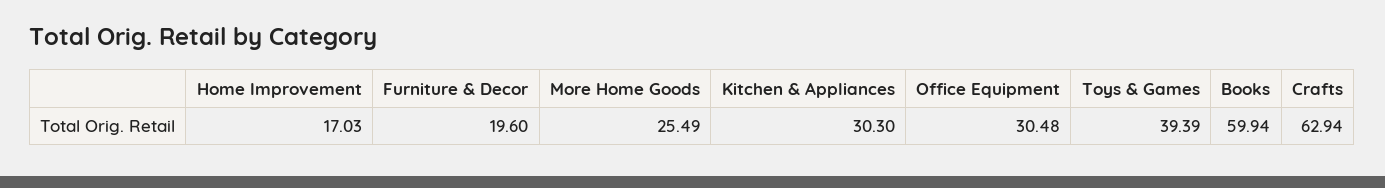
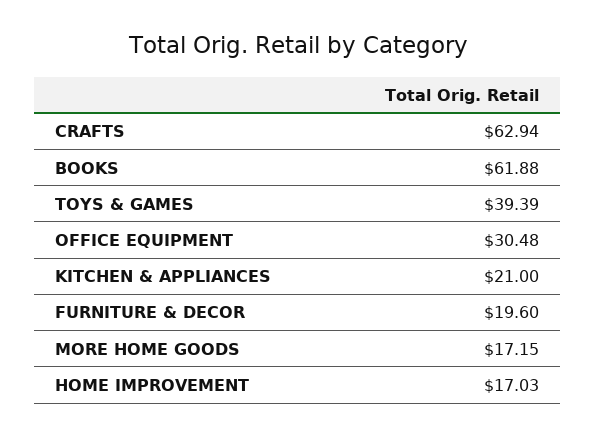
More Home Goods: 25.49 -> 17.15
Kitchen & Appliances: 30.3 -> 21
Books: 59.94 -> 61.88

